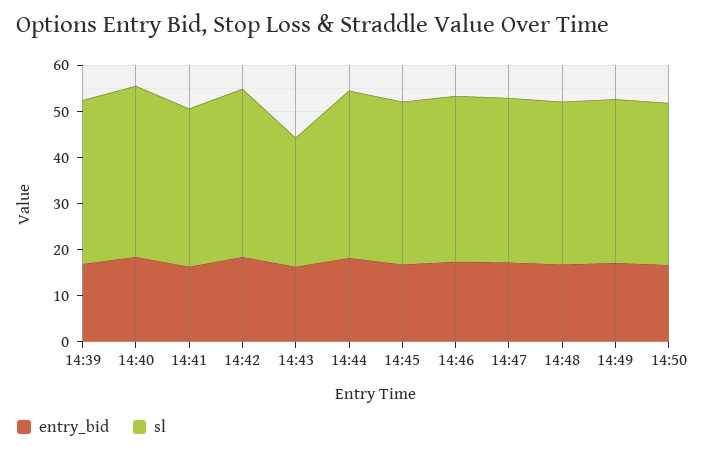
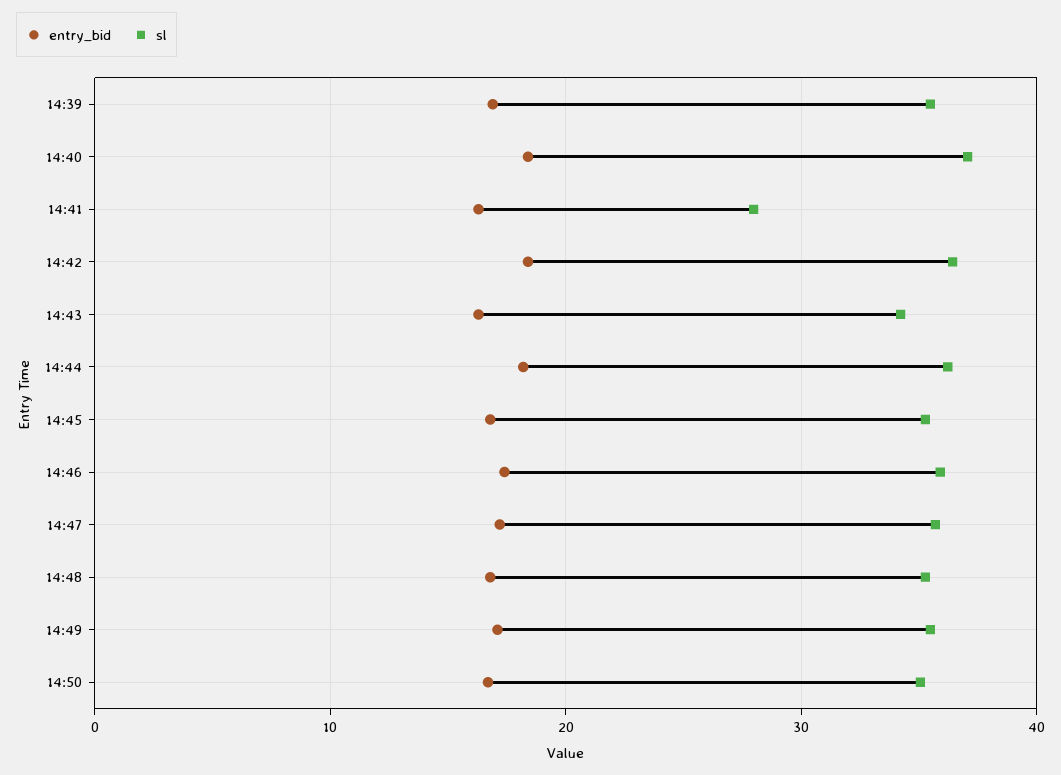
sl, 14:41: 34 -> 28
sl, 14:43: 28 -> 34

